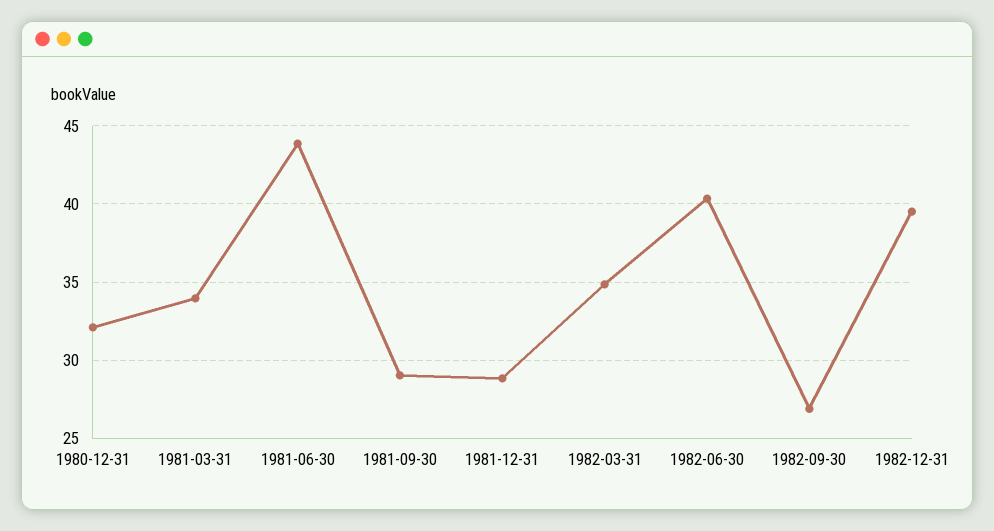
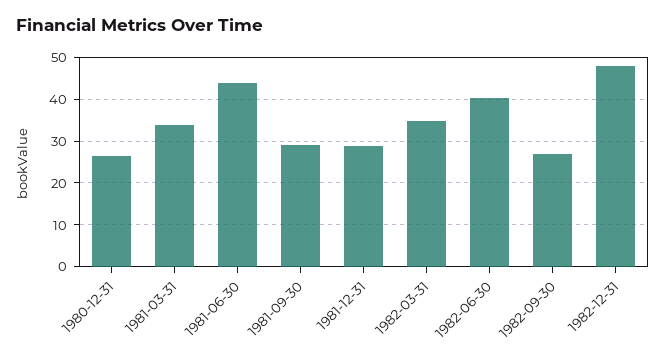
1980-12-31: 32 -> 26
1982-12-31: 39.5 -> 48

